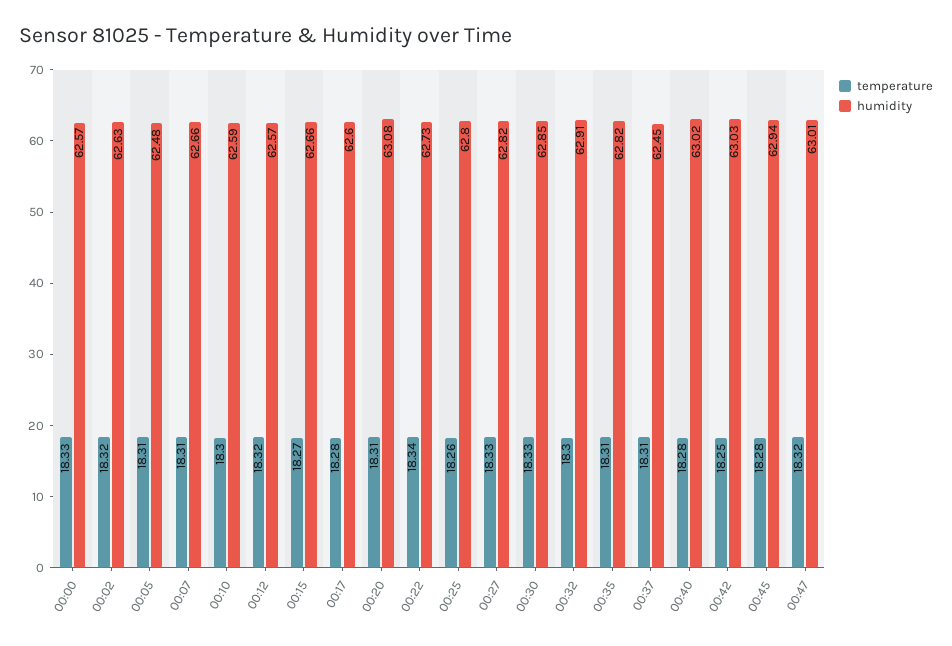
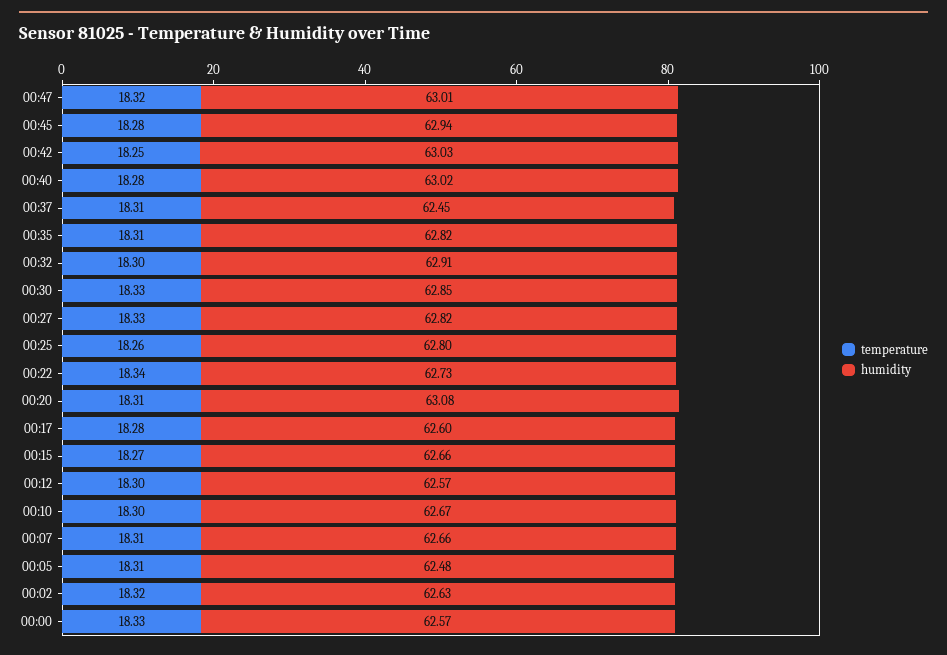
humidity, 00:10: 62.59 -> 62.67
temperature, 00:12: 18.32 -> 18.3

